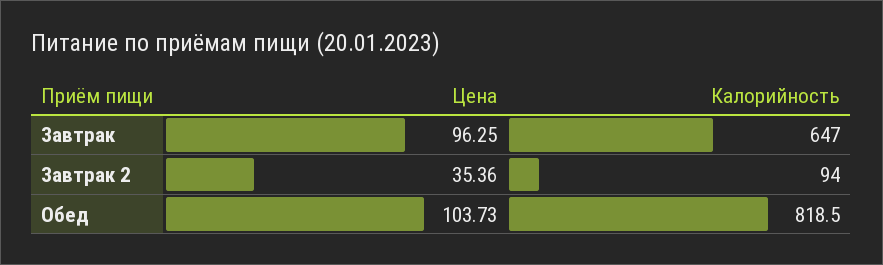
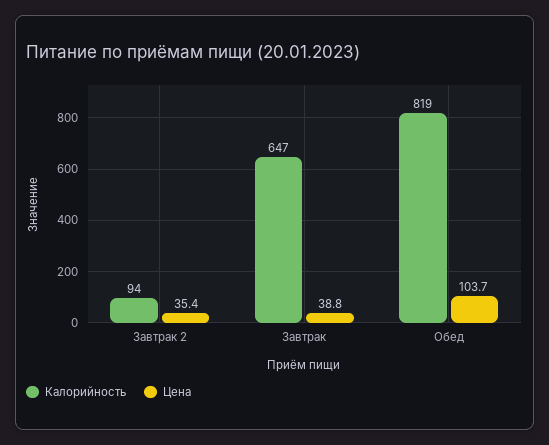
Цена, Завтрак: 96.25 -> 38.8

